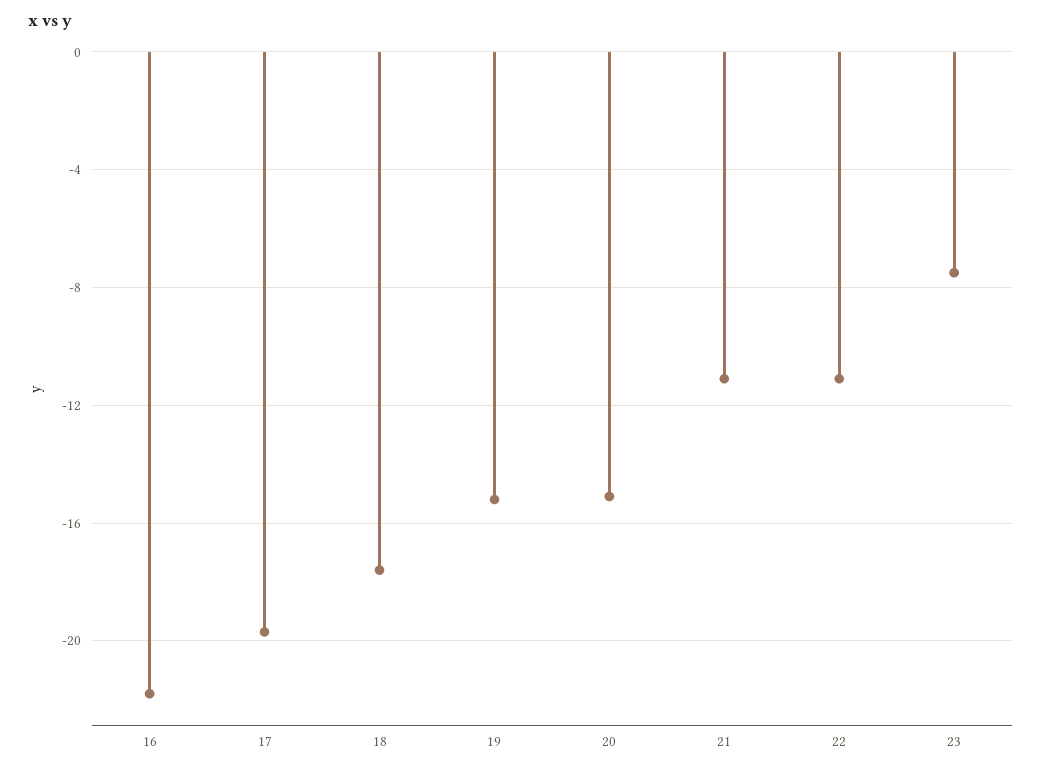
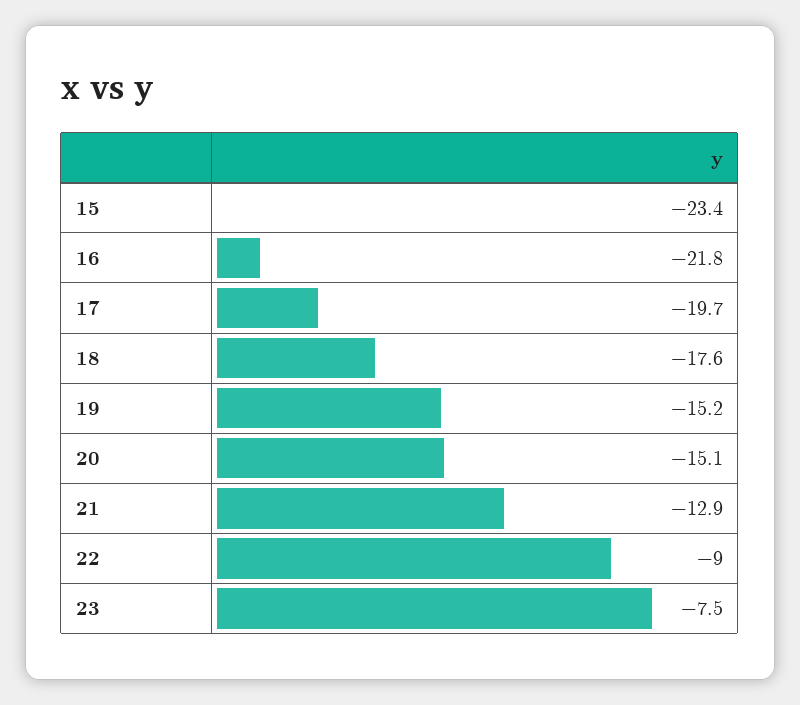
21: -11 -> -12.9
22: -11 -> -9
15: none -> -23.4

